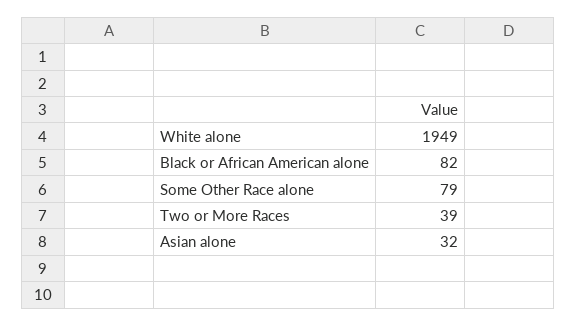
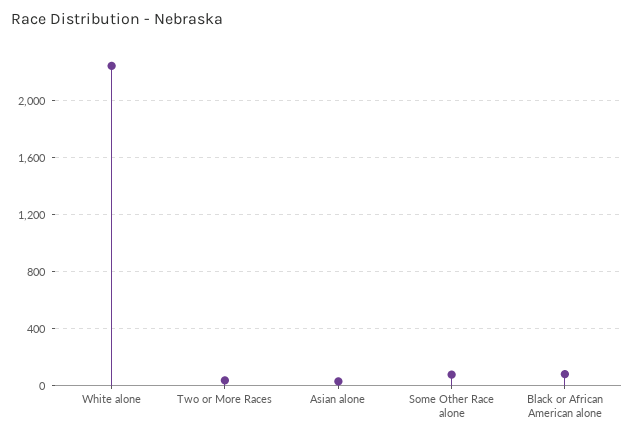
White alone: 1949 -> 2250

